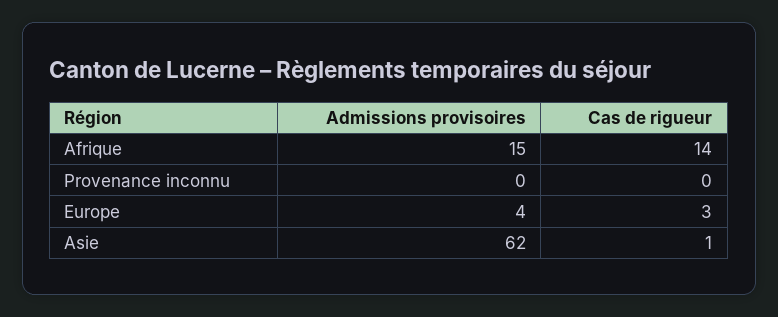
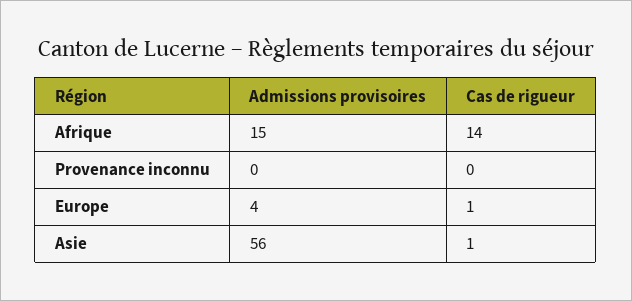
Cas de rigueur, Europe: 3 -> 1
Admissions provisoires, Asie: 62 -> 56

